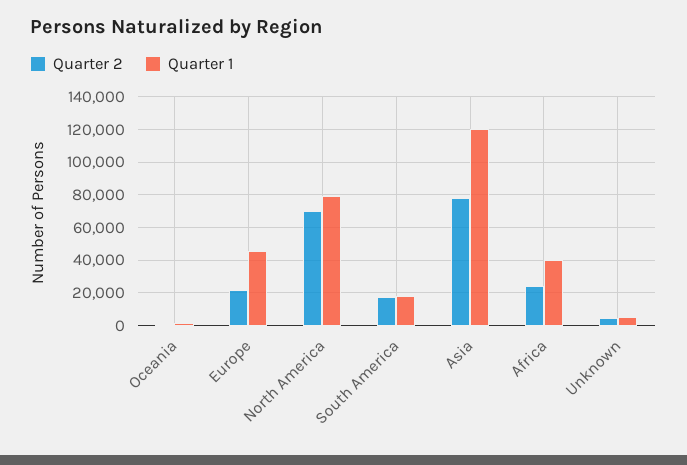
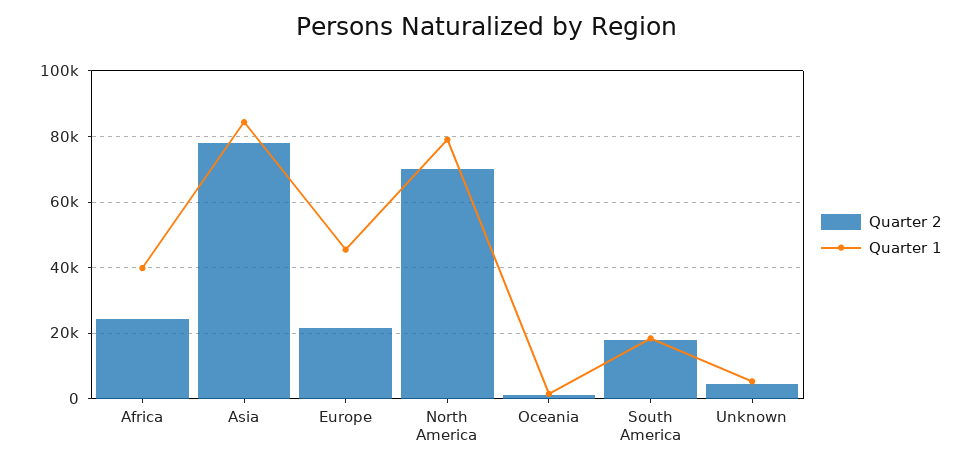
Quarter 1, Asia: 120000 -> 84000

